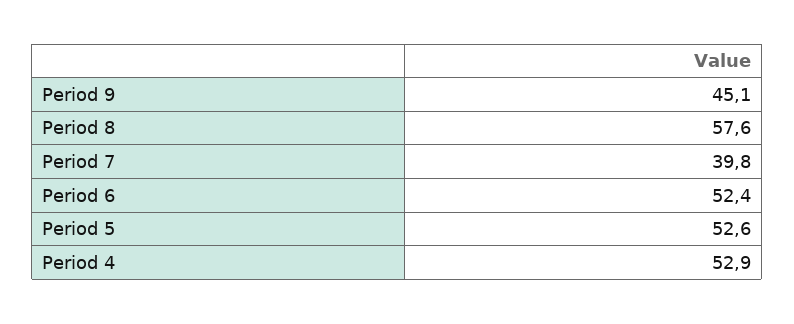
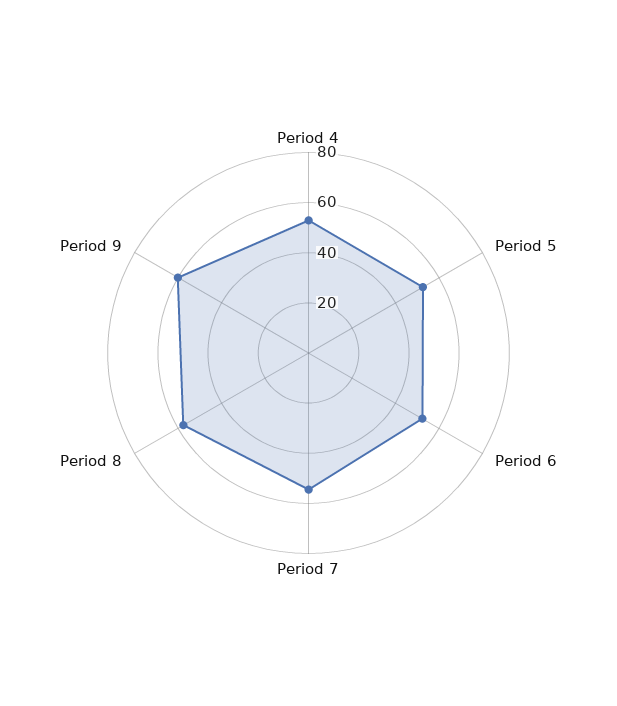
Period 9: 45.1 -> 60
Period 7: 39.8 -> 55

